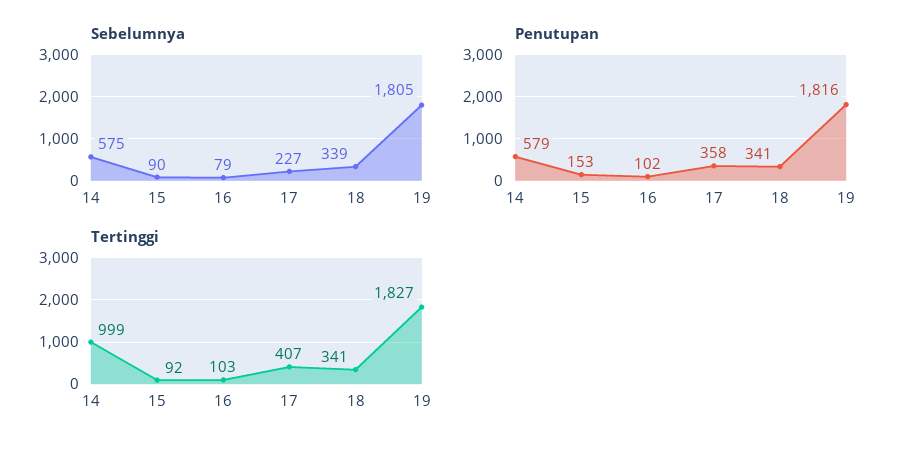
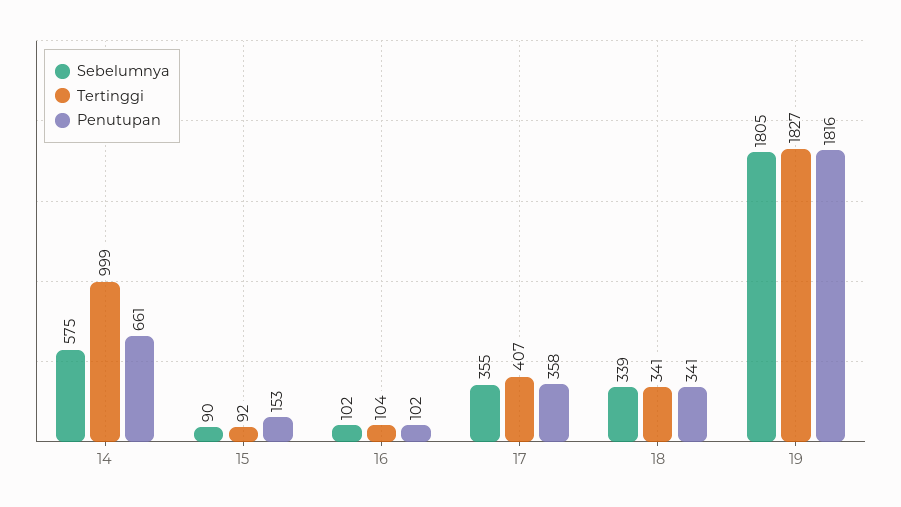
Sebelumnya, 16: 79 -> 102
Sebelumnya, 17: 227 -> 355
Penutupan, 14: 579 -> 661
Tertinggi, 16: 103 -> 104

